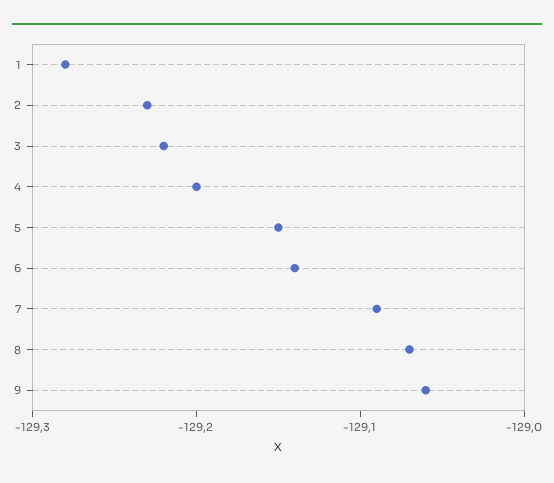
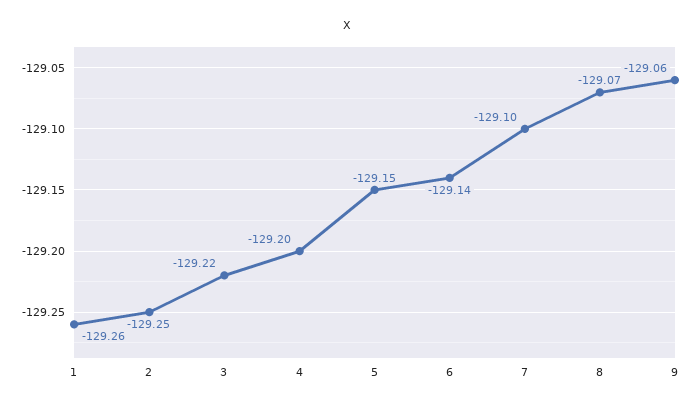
1: -129.28 -> -129.26
2: -129.23 -> -129.25
7: -129.09 -> -129.1

